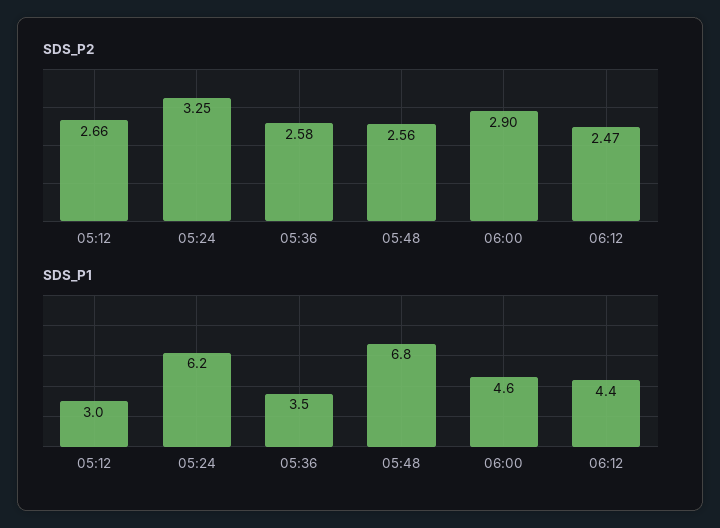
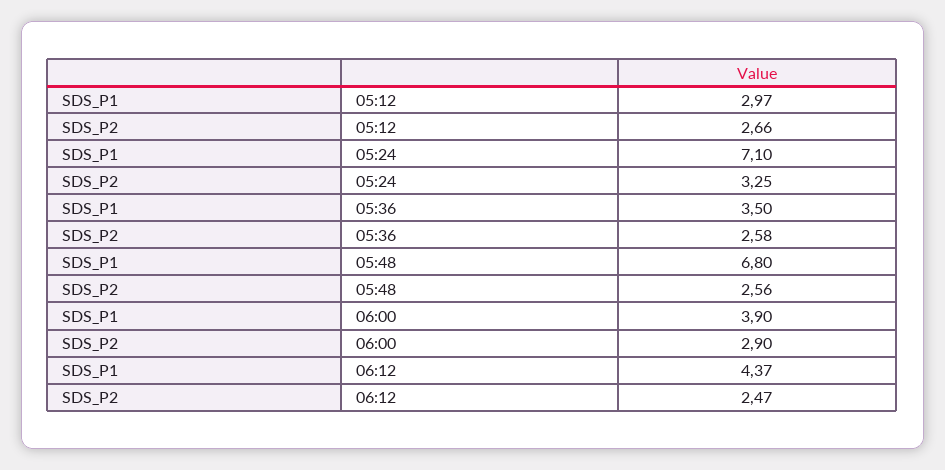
SDS_P1, 05:24: 6.2 -> 7.1
SDS_P1, 06:00: 4.6 -> 3.9

